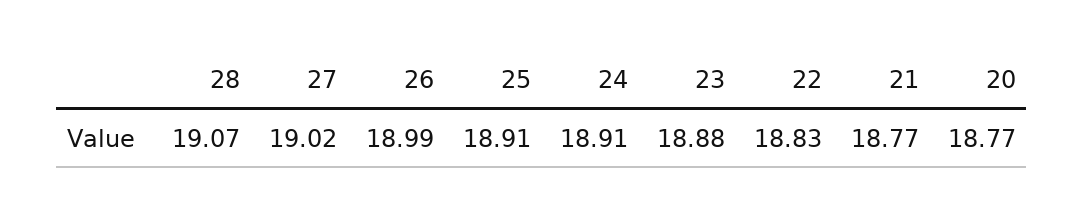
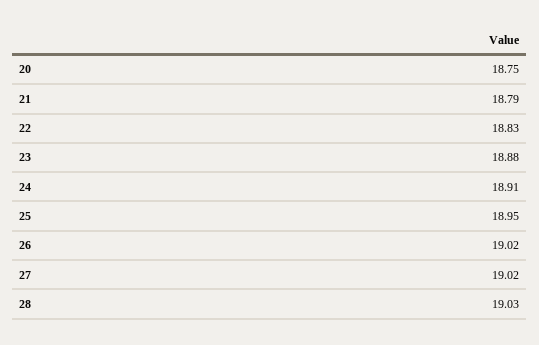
28: 19.07 -> 19.03
26: 18.99 -> 19.02
25: 18.91 -> 18.95
21: 18.77 -> 18.79
20: 18.77 -> 18.75

